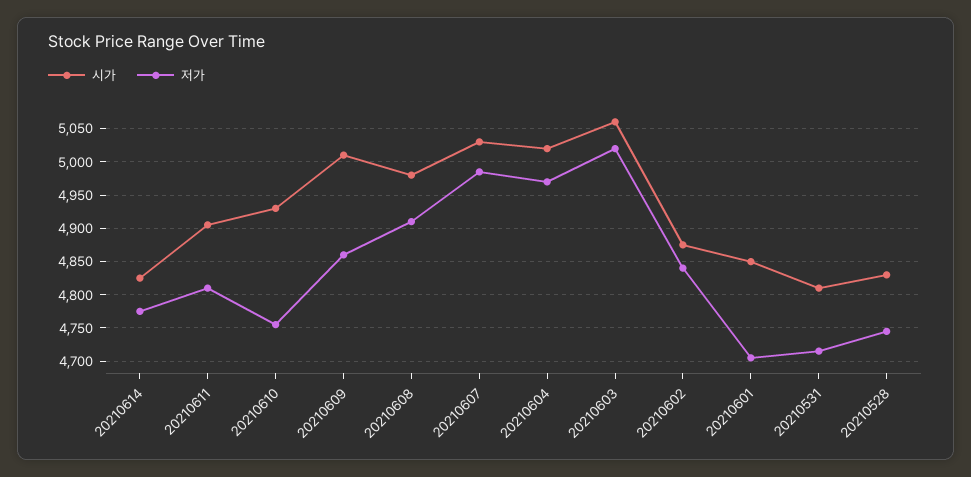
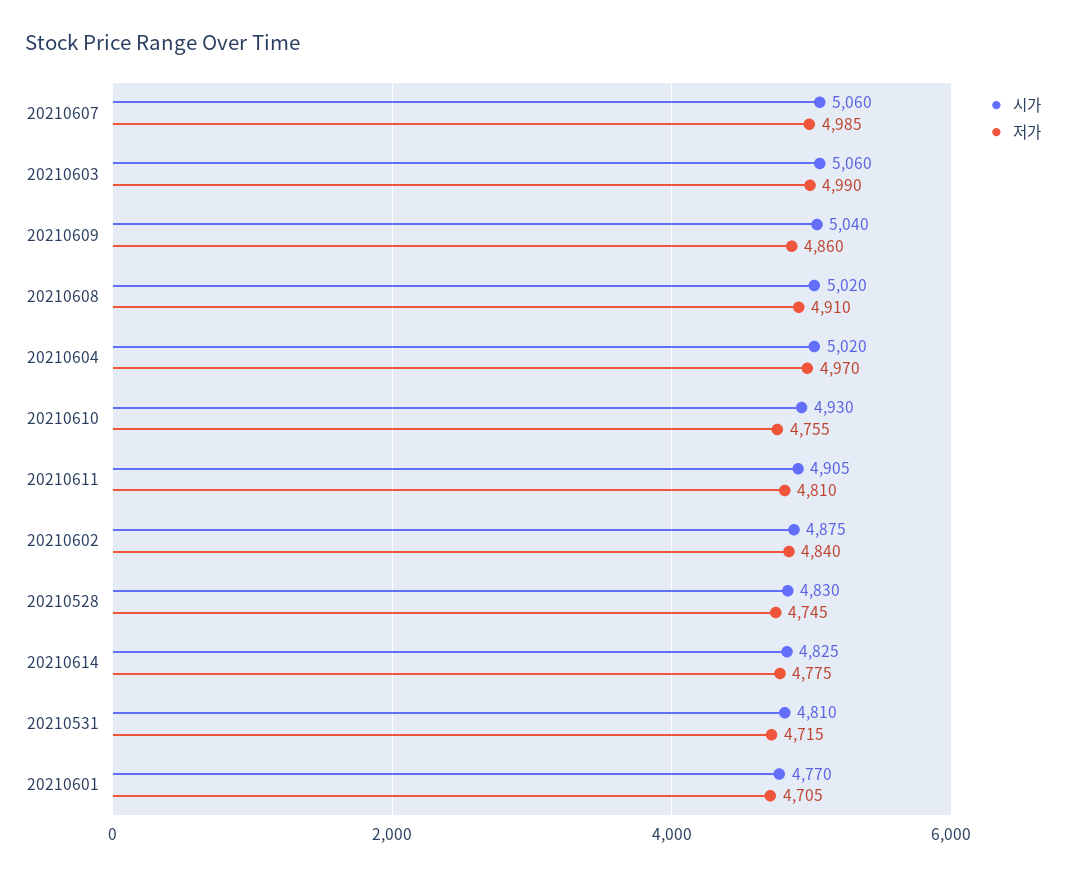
시가, 20210609: 5010 -> 5040
시가, 20210608: 4980 -> 5020
시가, 20210607: 5030 -> 5060
저가, 20210603: 5020 -> 4990
시가, 20210601: 4850 -> 4770

